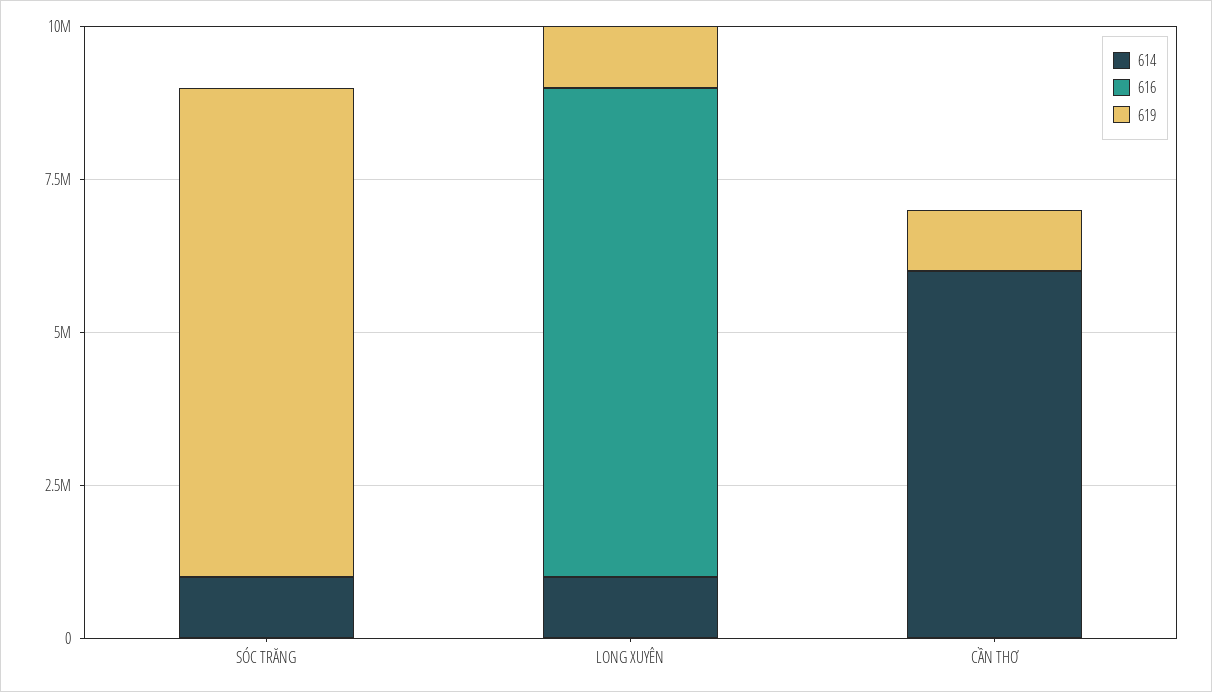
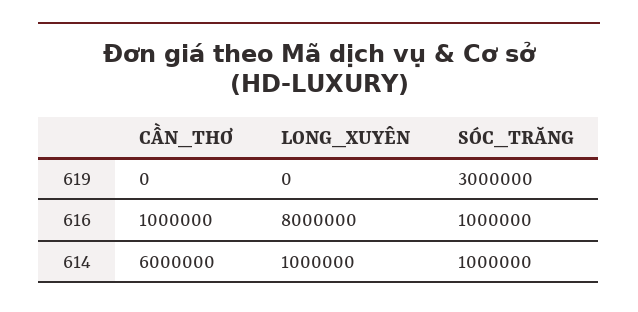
616, SÓC TRĂNG: 0 -> 1000000
619, SÓC TRĂNG: 8000000 -> 3000000
619, LONG XUYÊN: 1000000 -> 0
616, CẦN THƠ: 0 -> 1000000
619, CẦN THƠ: 1000000 -> 0

